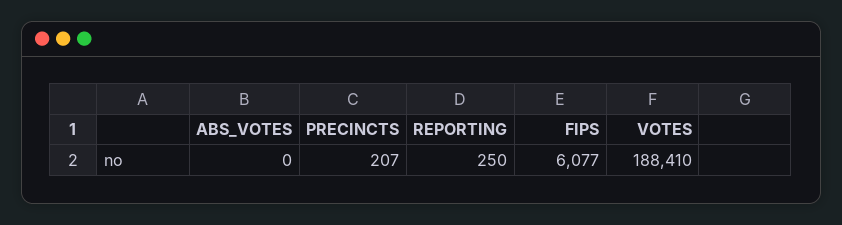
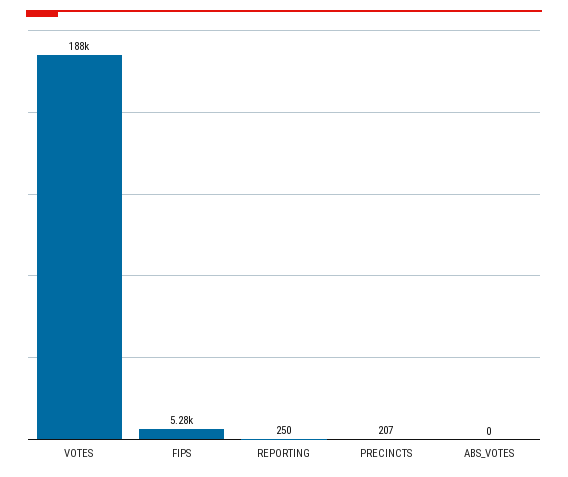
FIPS: 6077 -> 5280

